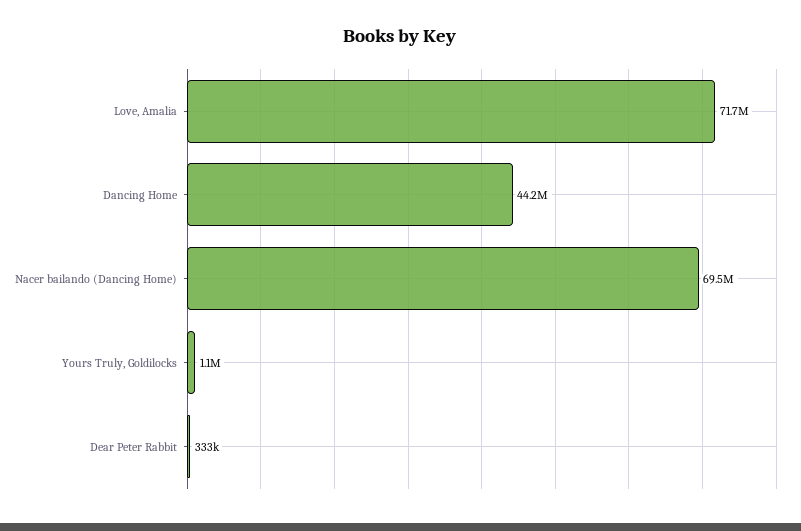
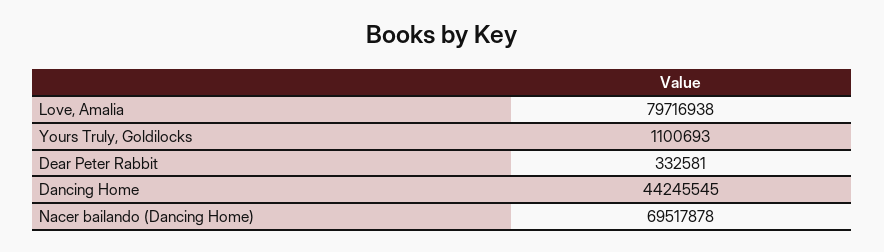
Love, Amalia: 71700000 -> 79716938

